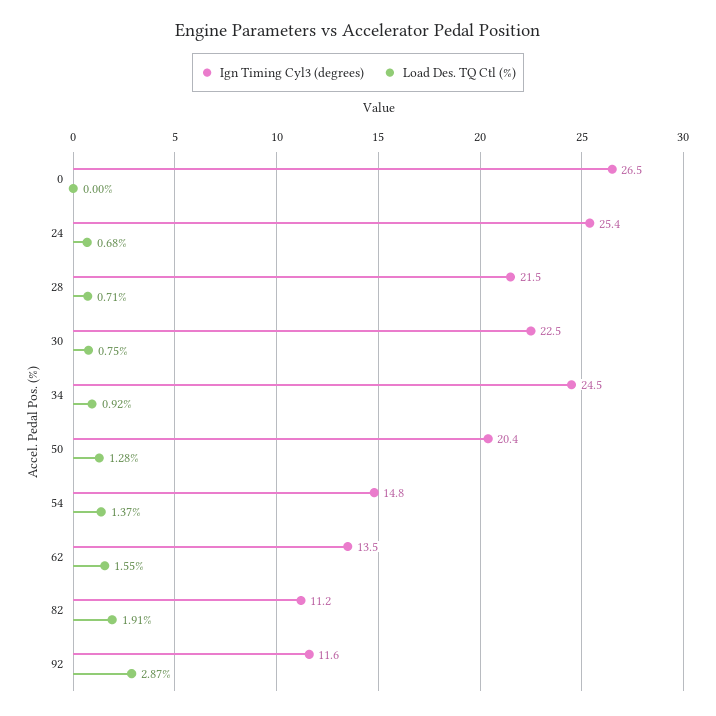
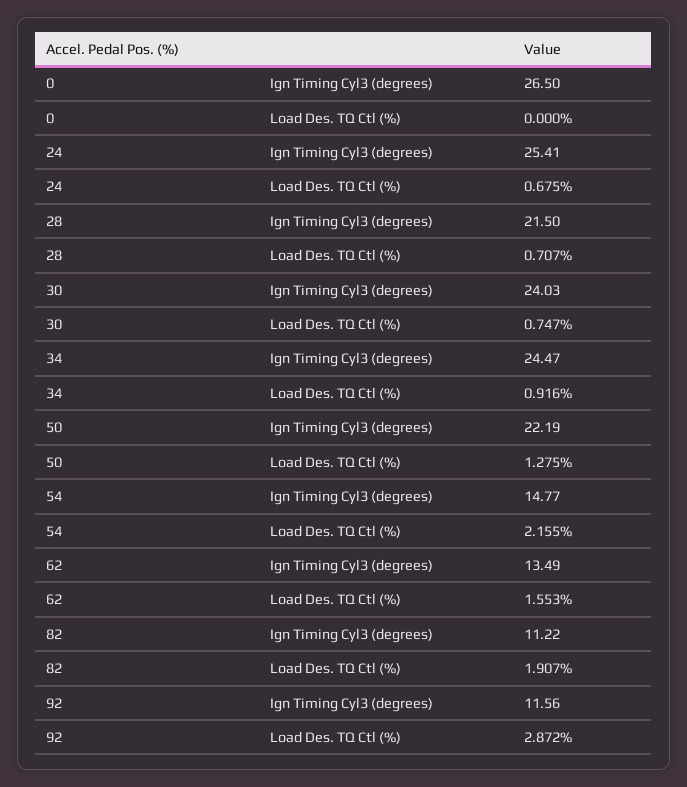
Ign Timing Cyl3 (degrees), 30: 22.5 -> 24.03
Ign Timing Cyl3 (degrees), 50: 20.4 -> 22.19
Load Des. TQ Ctl (%), 54: 1.37 -> 2.155

